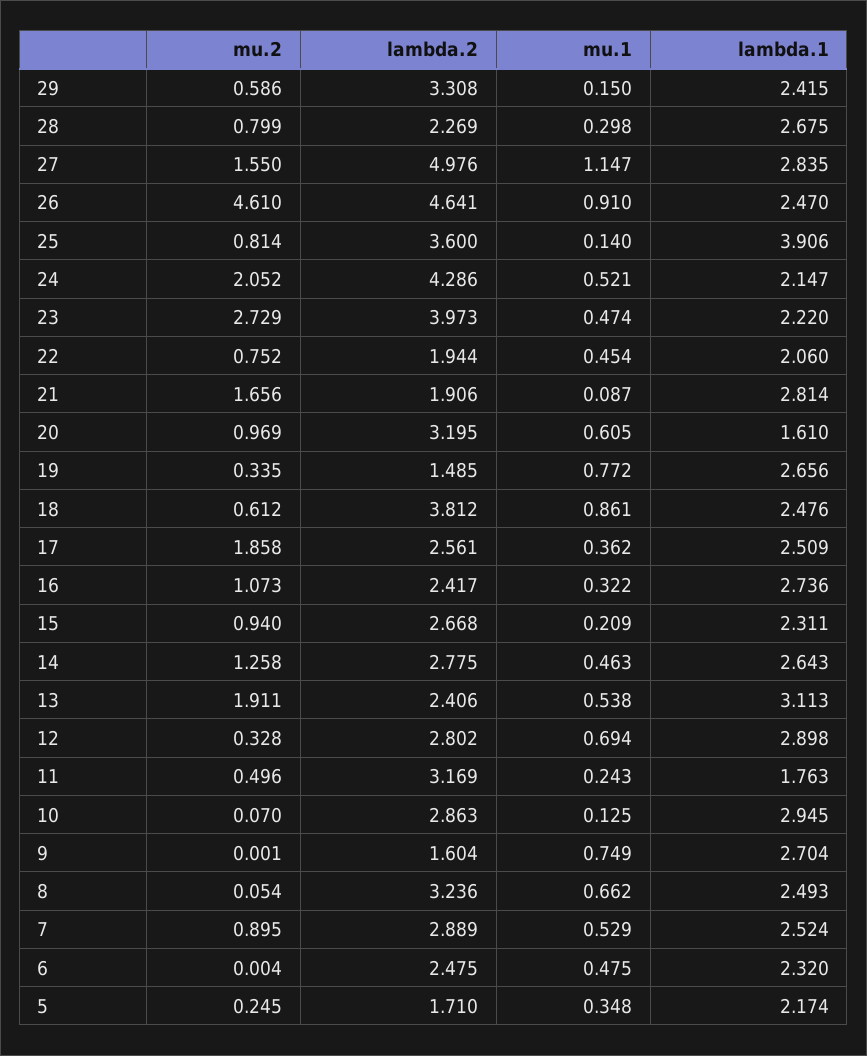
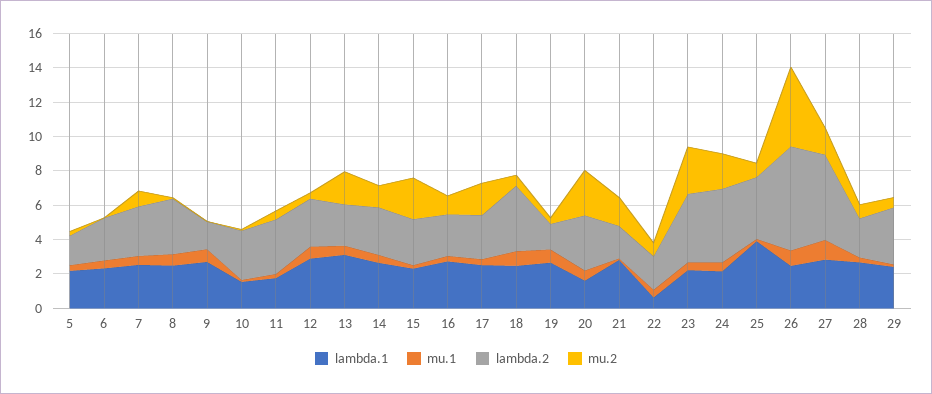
lambda.2, 26: 4.641 -> 6
lambda.1, 22: 2.06 -> 0.5
mu.2, 20: 0.969 -> 2.5
mu.2, 15: 0.94 -> 2.5
lambda.1, 10: 2.945 -> 1.5

